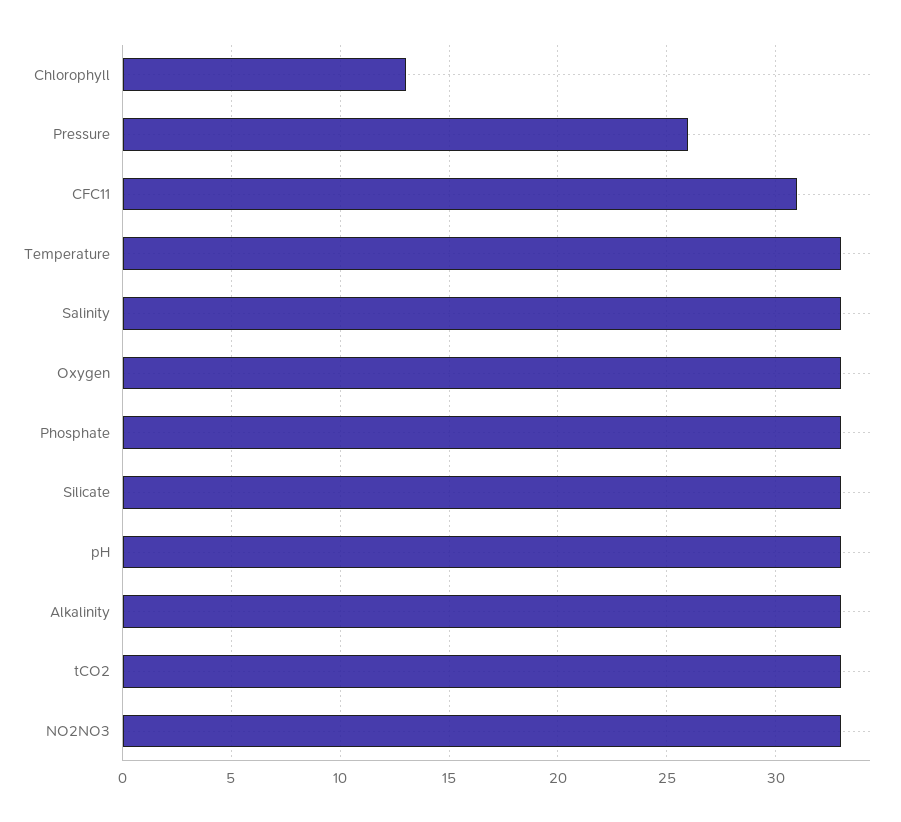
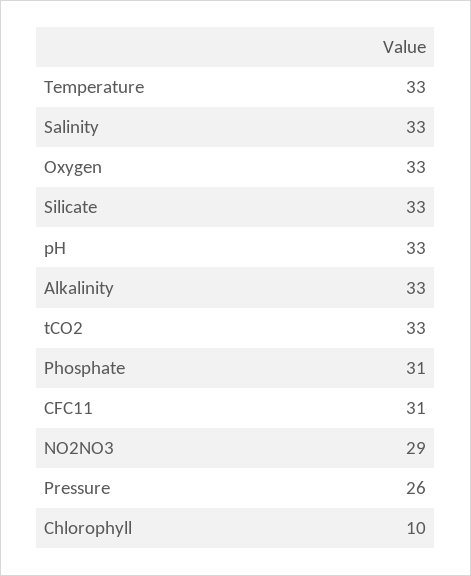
Chlorophyll: 13 -> 10
Phosphate: 33 -> 31
NO2NO3: 33 -> 29

